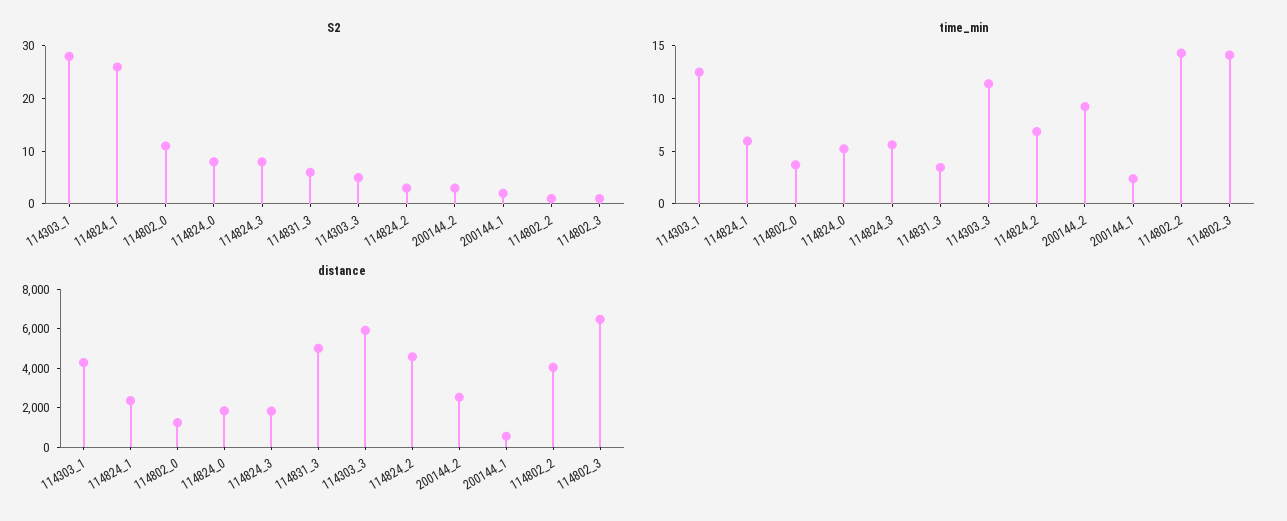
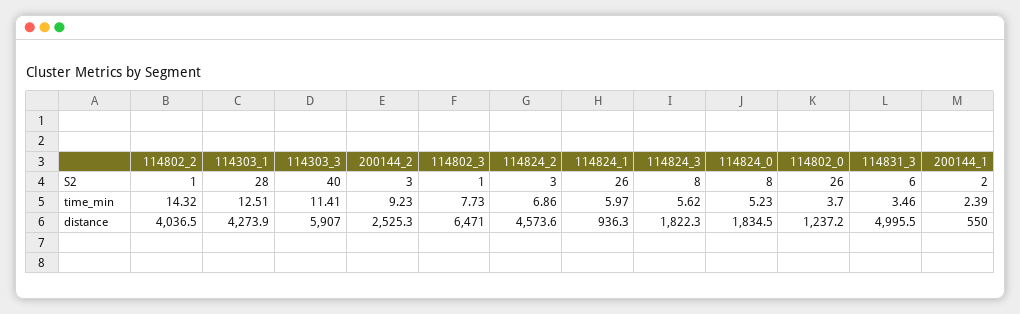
S2, 114802_0: 10 -> 26
S2, 114303_3: 5 -> 40
time_min, 114802_3: 14 -> 7.73
distance, 114824_1: 2500 -> 936.3

